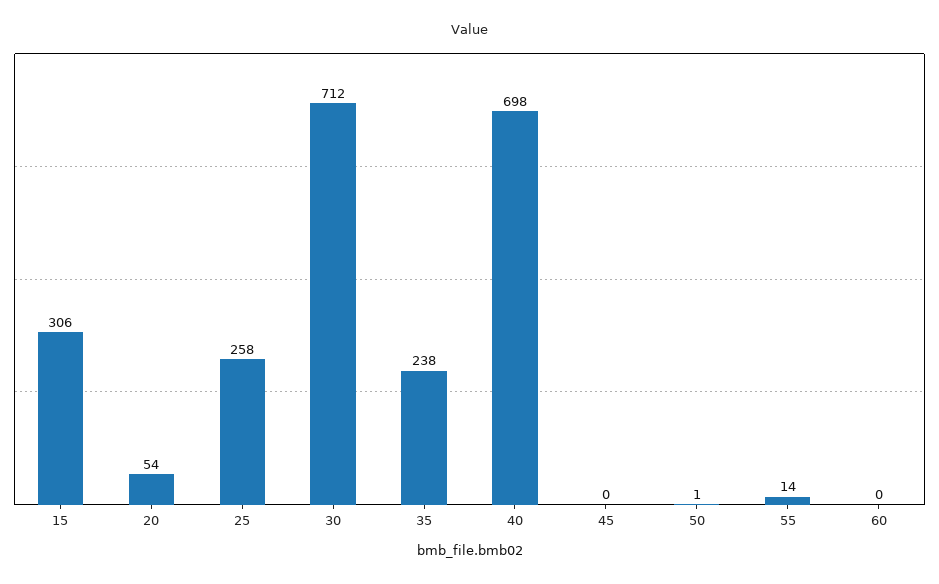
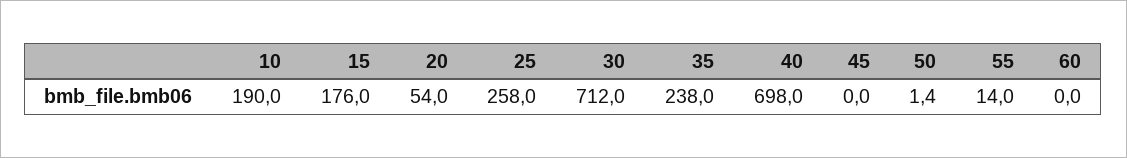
15: 306 -> 176
10: none -> 190

